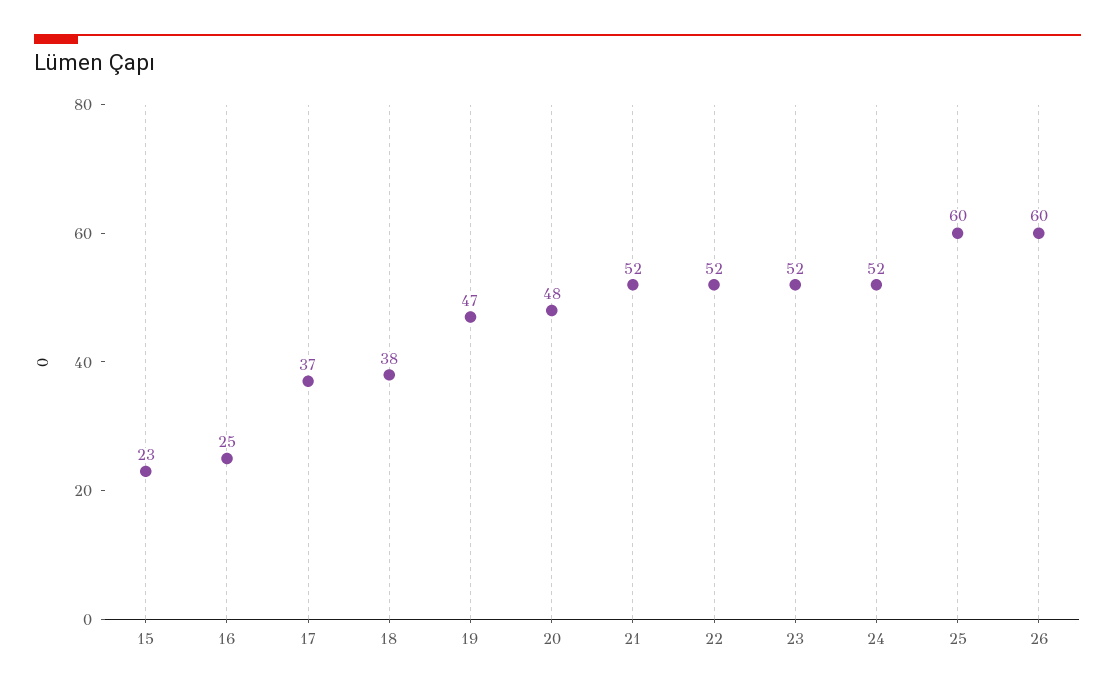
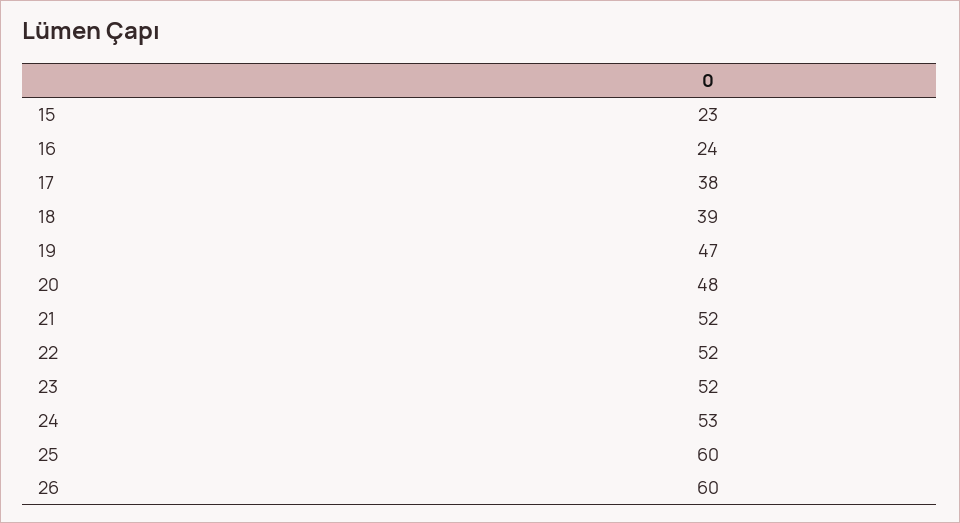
16: 25 -> 24
17: 37 -> 38
18: 38 -> 39
24: 52 -> 53

